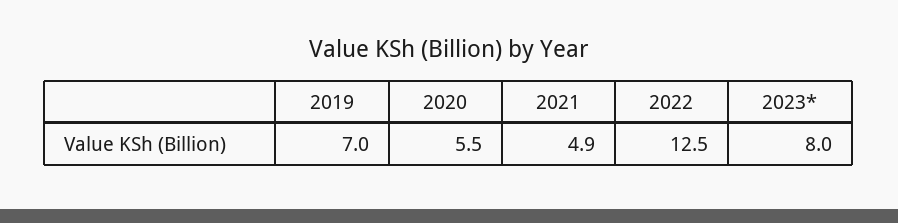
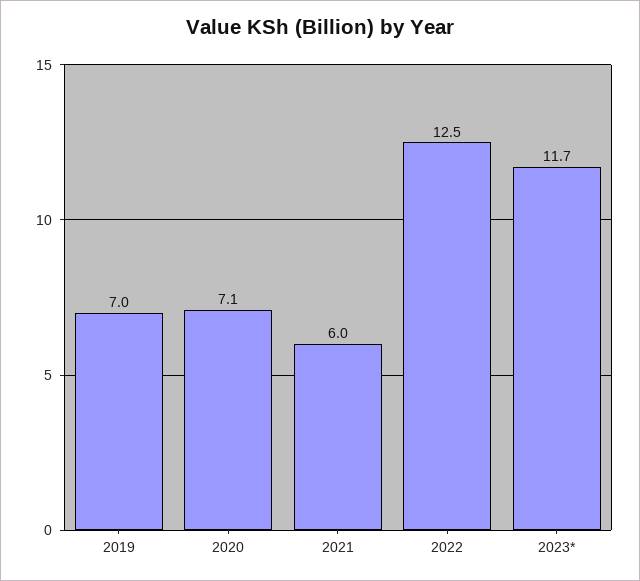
2020: 5.5 -> 7.1
2021: 4.9 -> 6
2023*: 8 -> 11.7

